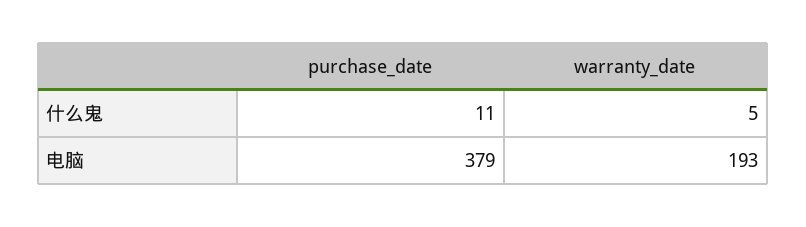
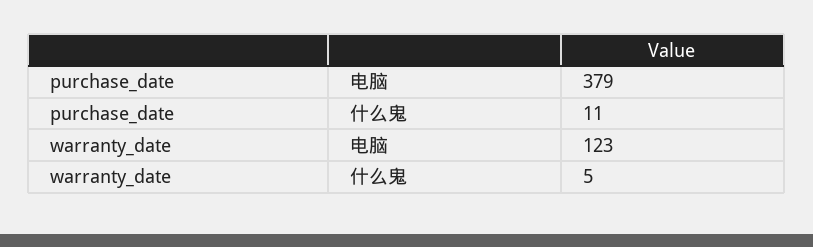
warranty_date, 电脑: 193 -> 123

